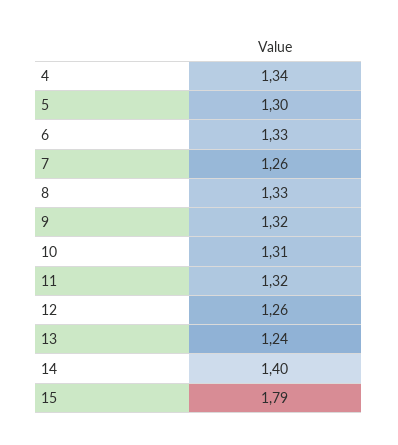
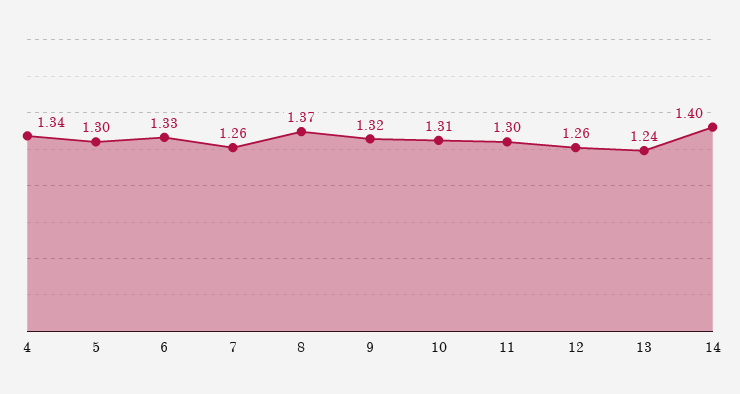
8: 1.33 -> 1.37
11: 1.32 -> 1.3
15: 1.79 -> none

